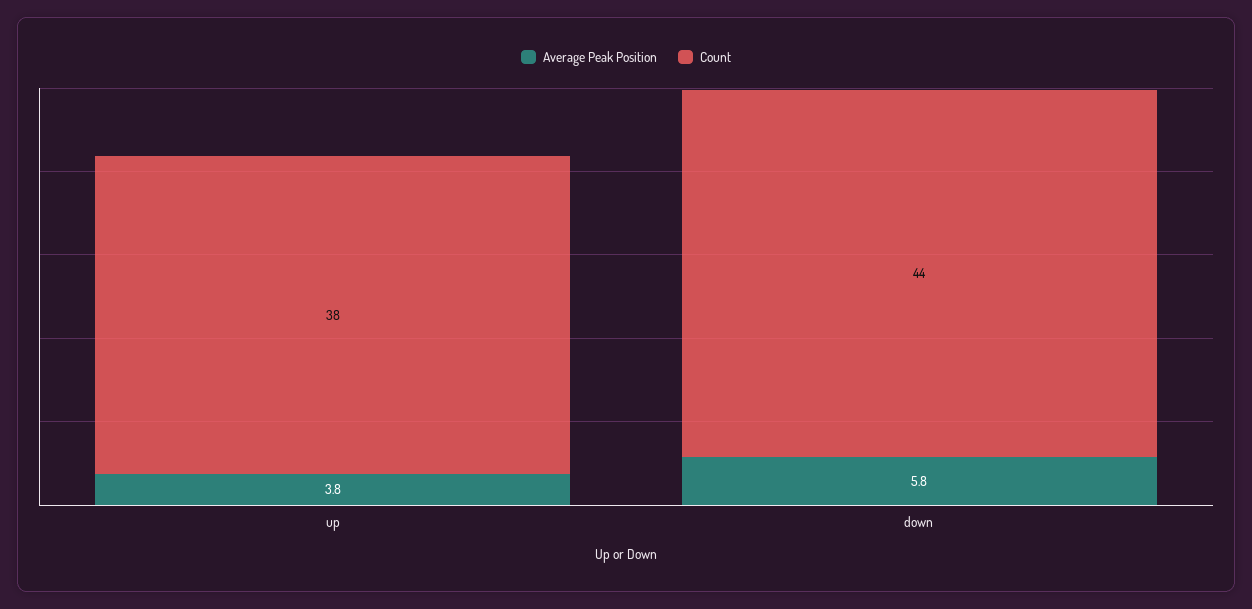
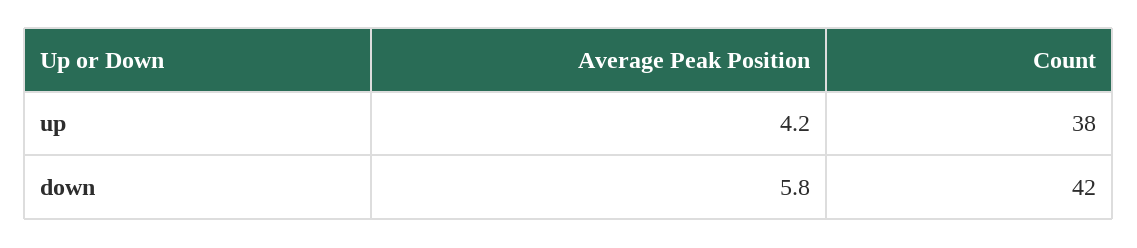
Average Peak Position, up: 3.8 -> 4.2
Count, down: 44 -> 42

